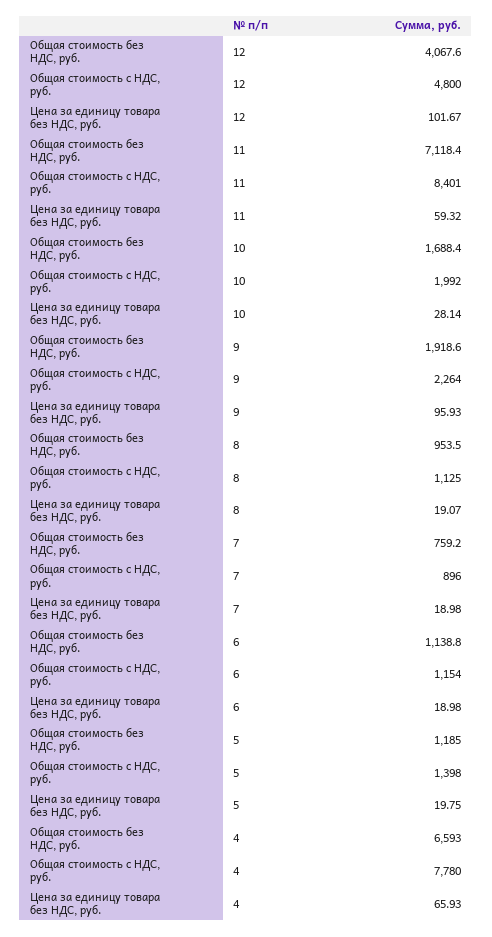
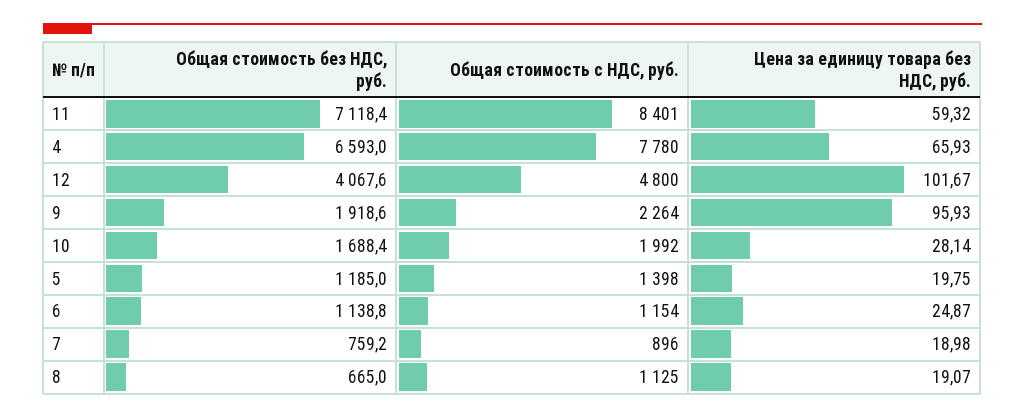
Общая стоимость без НДС, руб., 8: 953.5 -> 665
Цена за единицу товара без НДС, руб., 6: 18.98 -> 24.87

